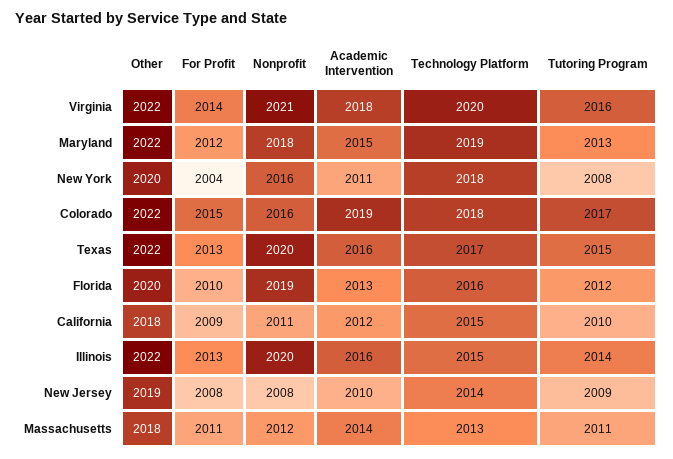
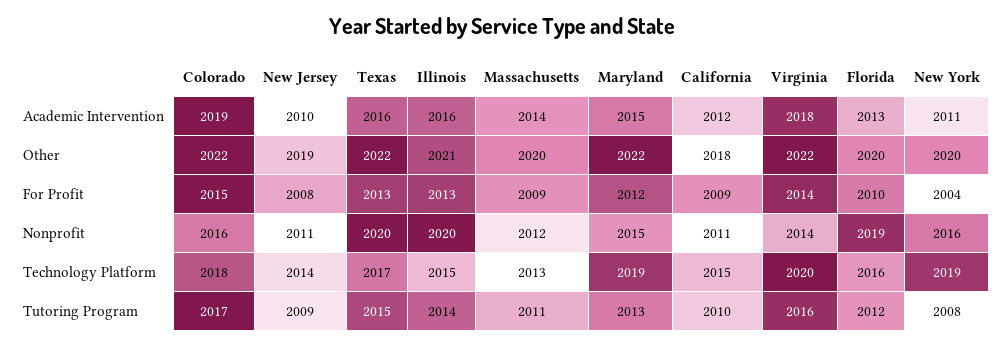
Nonprofit, Virginia: 2021 -> 2014
Nonprofit, Maryland: 2018 -> 2015
Technology Platform, New York: 2018 -> 2019
Other, Illinois: 2022 -> 2021
Nonprofit, New Jersey: 2008 -> 2011
Other, Massachusetts: 2018 -> 2020
For Profit, Massachusetts: 2011 -> 2009

